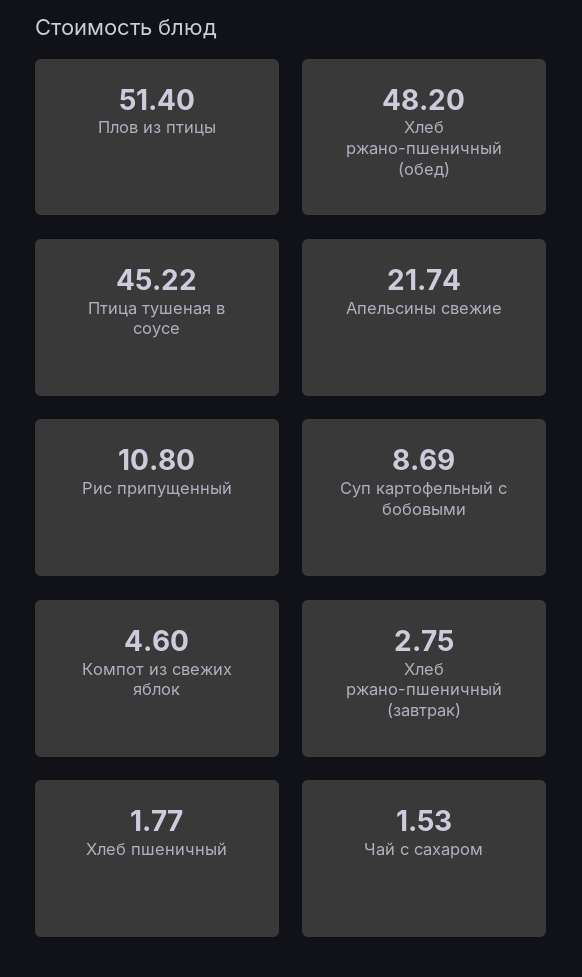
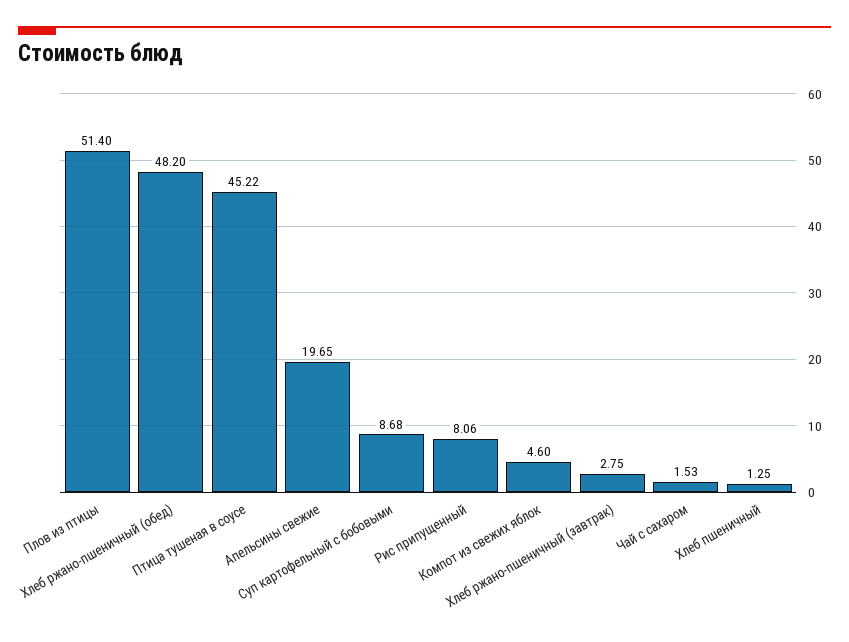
Апельсины свежие: 21.74 -> 19.65
Рис припущенный: 10.8 -> 8.06
Суп картофельный с бобовыми: 8.69 -> 8.68
Хлеб пшеничный: 1.77 -> 1.25

